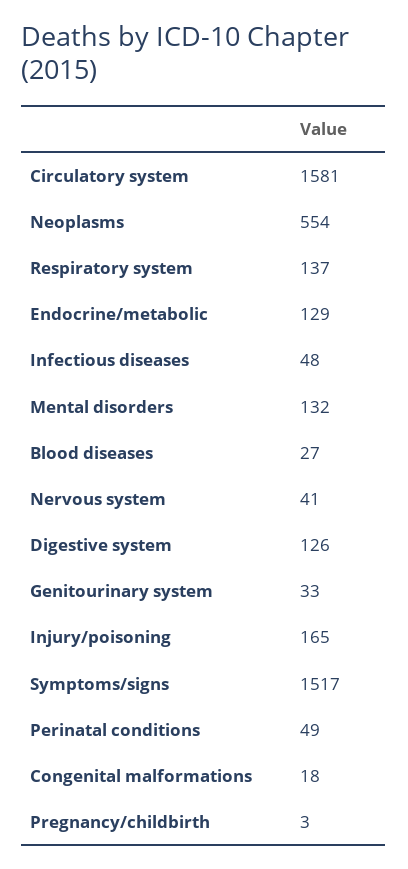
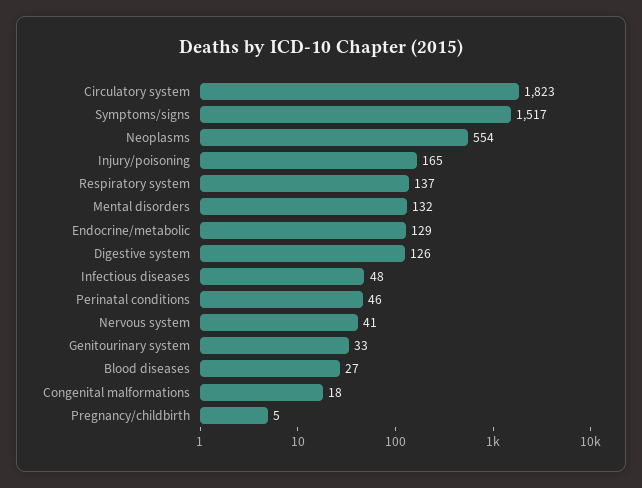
Circulatory system: 1581 -> 1823
Perinatal conditions: 49 -> 46
Pregnancy/childbirth: 3 -> 5

